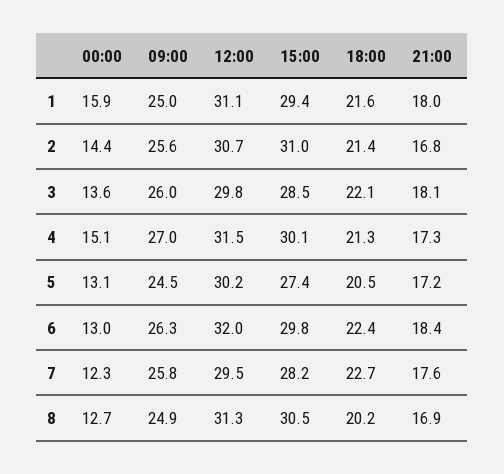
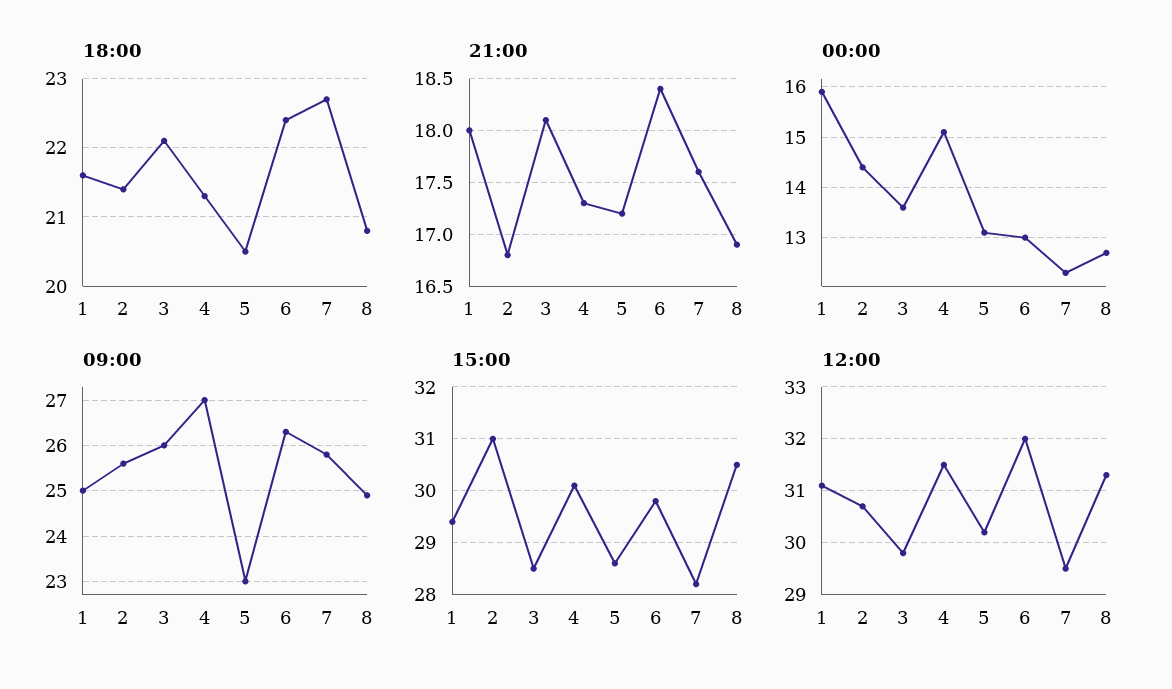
09:00, 5: 24.5 -> 23
15:00, 5: 27.4 -> 28.5
18:00, 8: 20.2 -> 20.8

